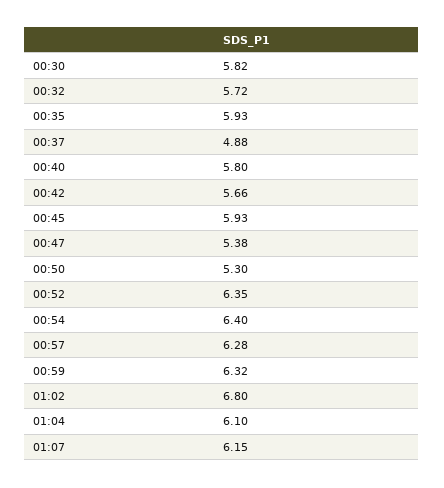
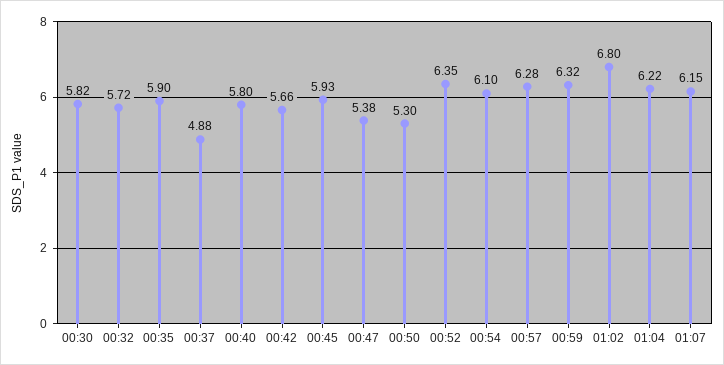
00:35: 5.93 -> 5.9
00:54: 6.4 -> 6.1
01:04: 6.1 -> 6.22

